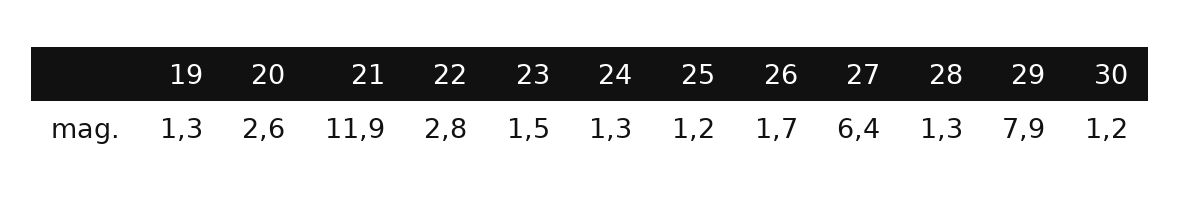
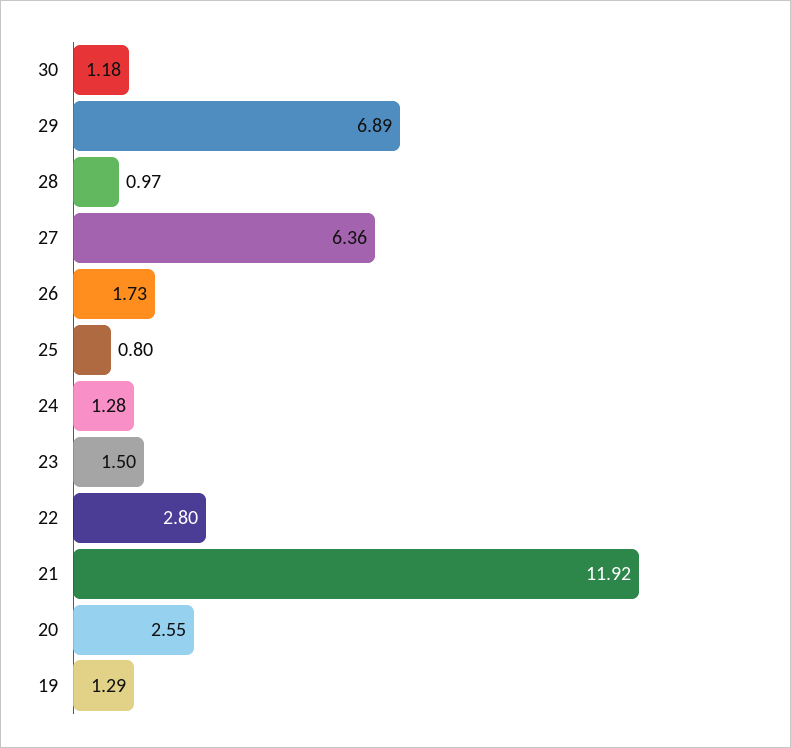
25: 1.2 -> 0.8
28: 1.3 -> 0.97
29: 7.9 -> 6.89

